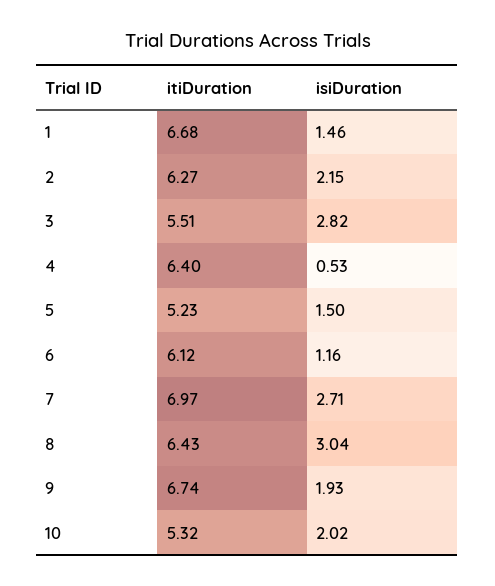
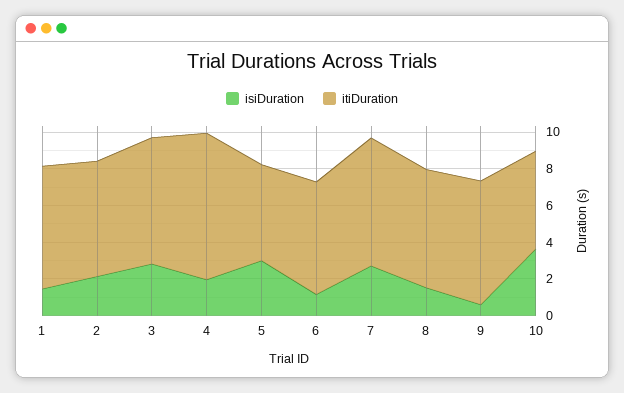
itiDuration, 3: 5.51 -> 7
itiDuration, 4: 6.4 -> 8
isiDuration, 4: 0.53 -> 2
isiDuration, 5: 1.5 -> 3
isiDuration, 8: 3.04 -> 1.5
isiDuration, 9: 1.93 -> 0.5
isiDuration, 10: 2.02 -> 3.5

